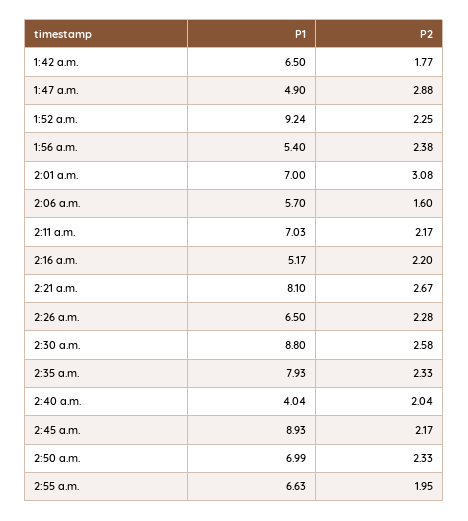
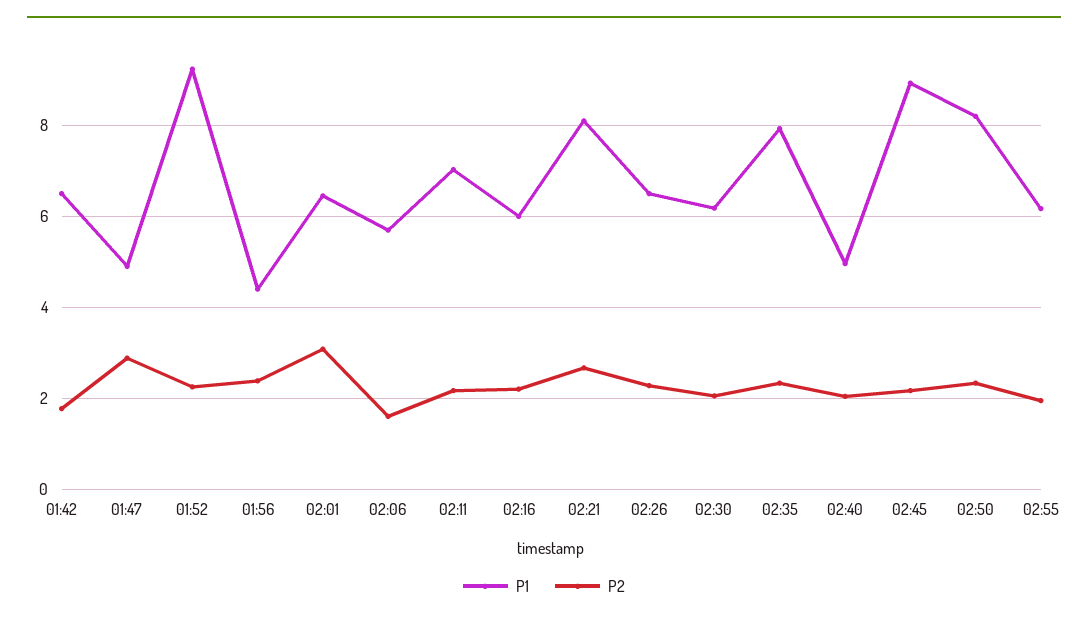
P1, 1:56 a.m.: 5.4 -> 4.4
P1, 2:01 a.m.: 7 -> 6.4
P1, 2:16 a.m.: 5.17 -> 6
P1, 2:30 a.m.: 8.8 -> 6.2
P2, 2:30 a.m.: 2.58 -> 2
P1, 2:40 a.m.: 4.04 -> 5
P1, 2:50 a.m.: 6.99 -> 8.2
P1, 2:55 a.m.: 6.63 -> 6.2

